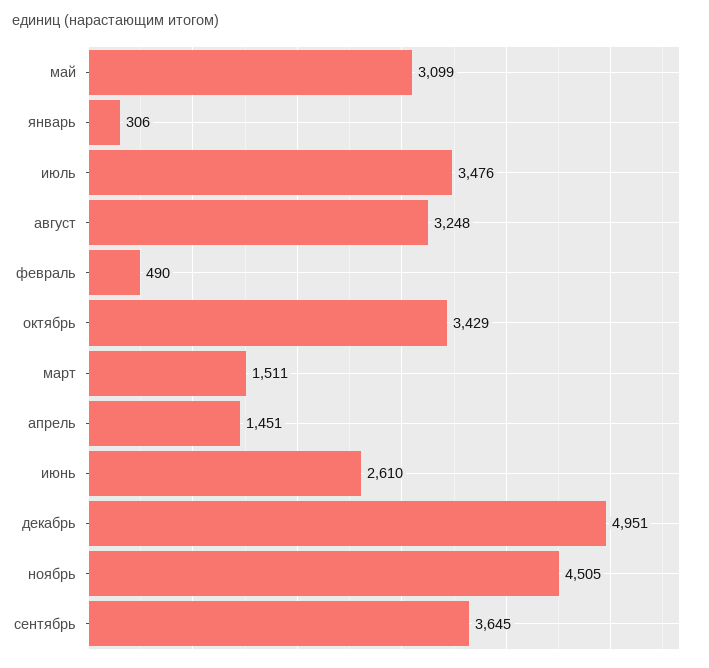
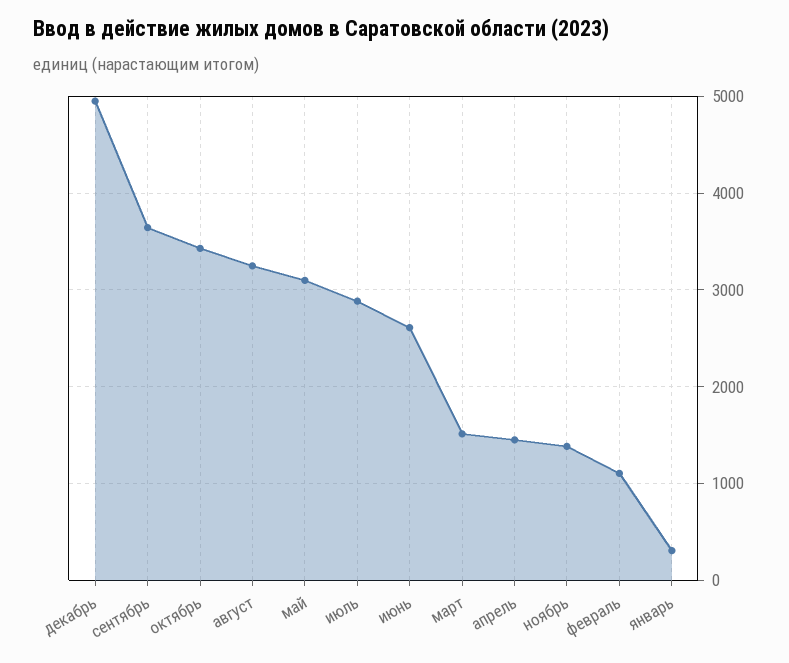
июль: 3476 -> 2900
февраль: 490 -> 1100
ноябрь: 4505 -> 1400

